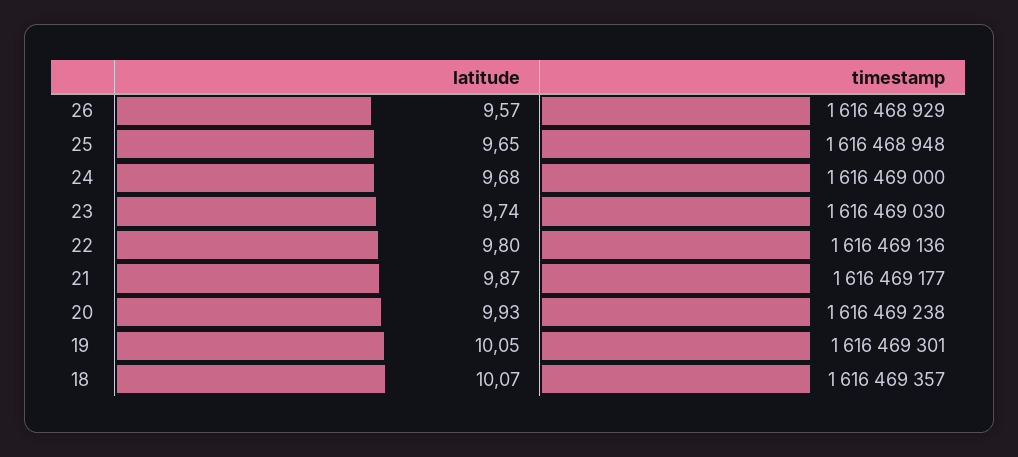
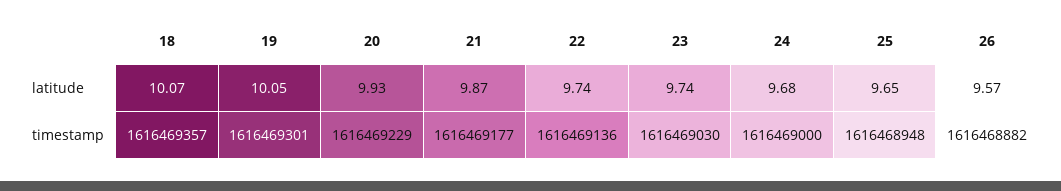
timestamp, 26: 1616468929 -> 1616468882
latitude, 22: 9.8 -> 9.74
timestamp, 20: 1616469238 -> 1616469229

